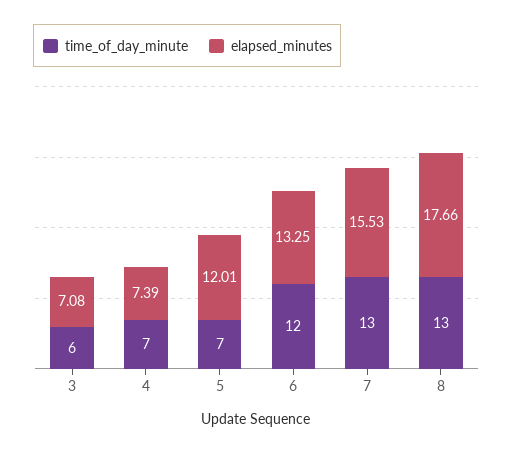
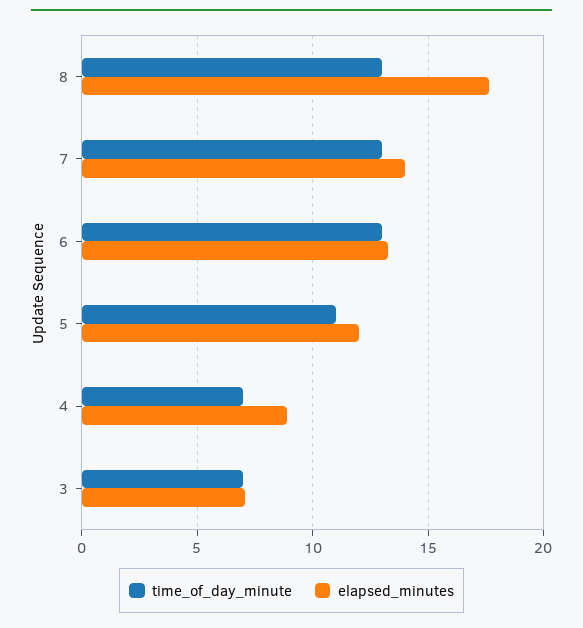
time_of_day_minute, 3: 6 -> 7
elapsed_minutes, 4: 7.39 -> 9
time_of_day_minute, 5: 7 -> 11
time_of_day_minute, 6: 12 -> 13
elapsed_minutes, 7: 15.53 -> 14

